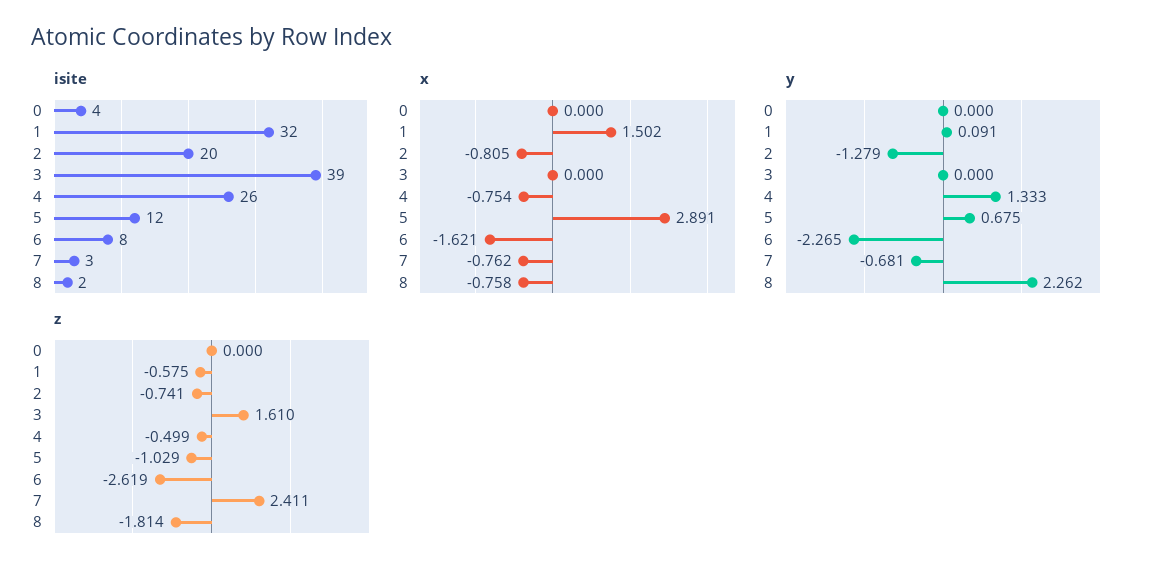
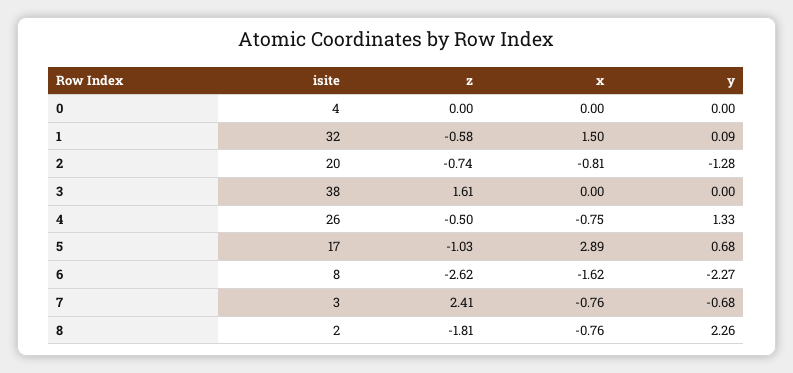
isite, 3: 39 -> 38
isite, 5: 12 -> 17

